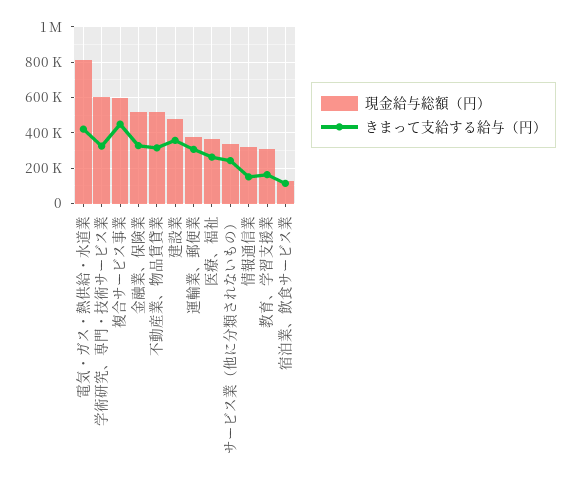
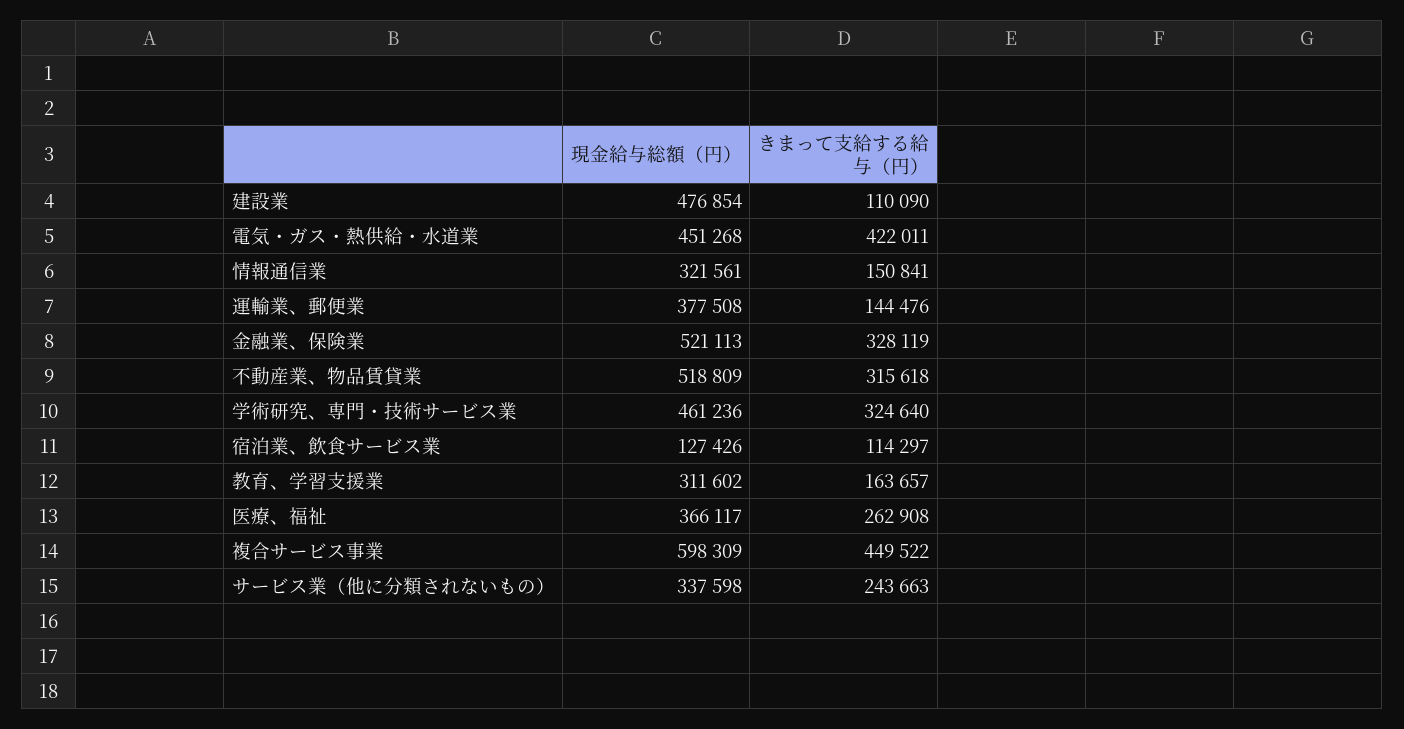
現金給与総額（円）, 電気・ガス・熱供給・水道業: 800000 -> 451268
現金給与総額（円）, 学術研究、専門・技術サービス業: 600000 -> 461236
きまって支給する給与（円）, 建設業: 350000 -> 110090
きまって支給する給与（円）, 運輸業、郵便業: 300000 -> 144476

